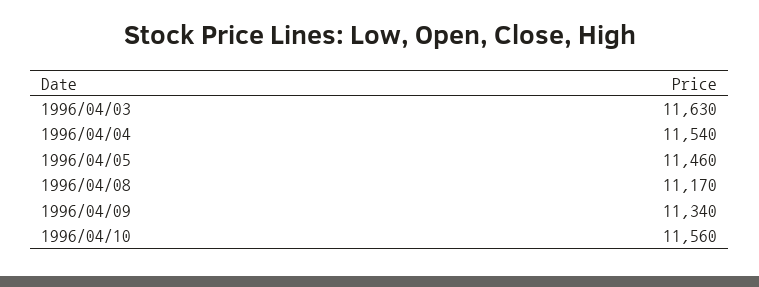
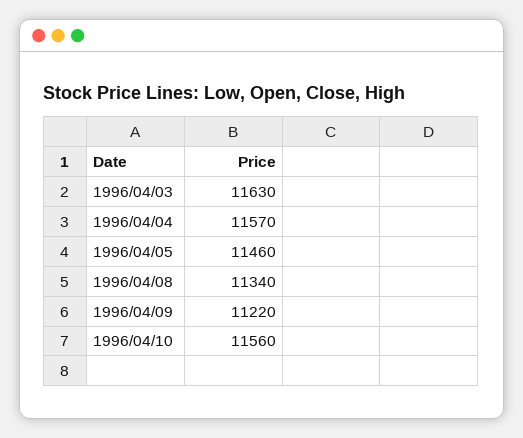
1996/04/04: 11540 -> 11570
1996/04/08: 11170 -> 11340
1996/04/09: 11340 -> 11220

